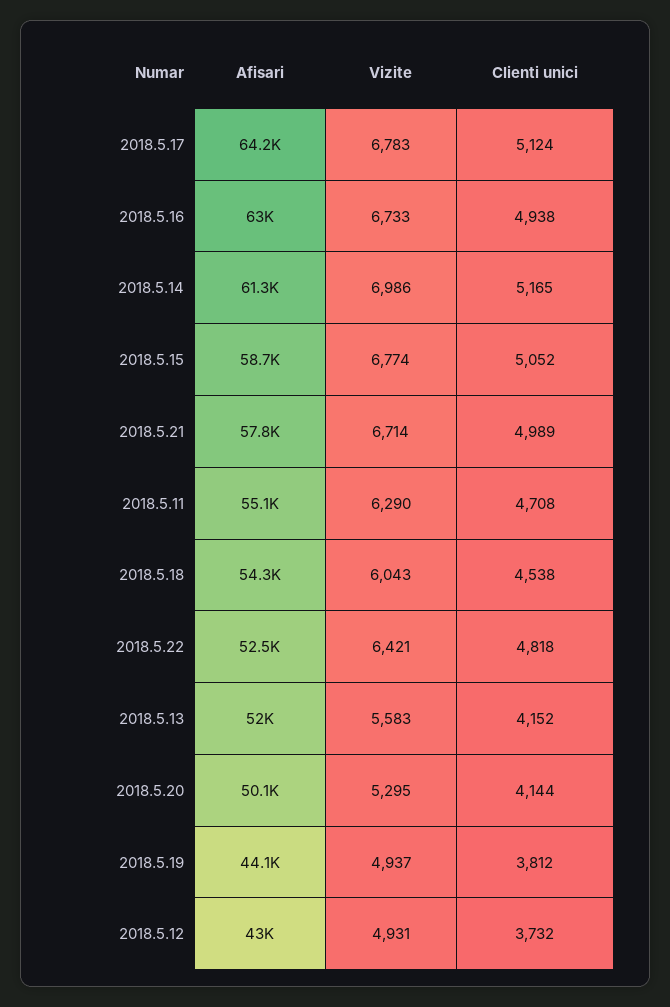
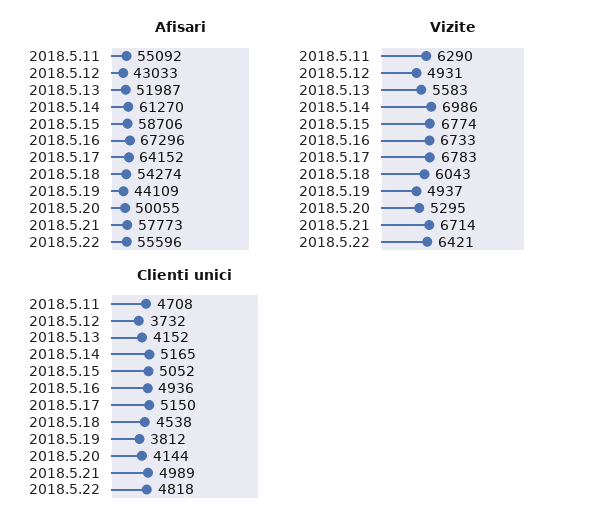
Clienti unici, 2018.5.17: 5124 -> 5150
Afisari, 2018.5.16: 63000 -> 67296
Clienti unici, 2018.5.16: 4938 -> 4936
Afisari, 2018.5.22: 52500 -> 55596

